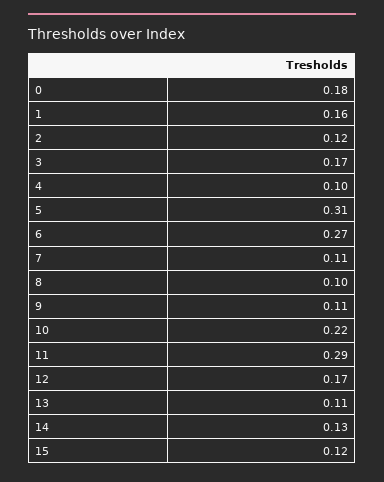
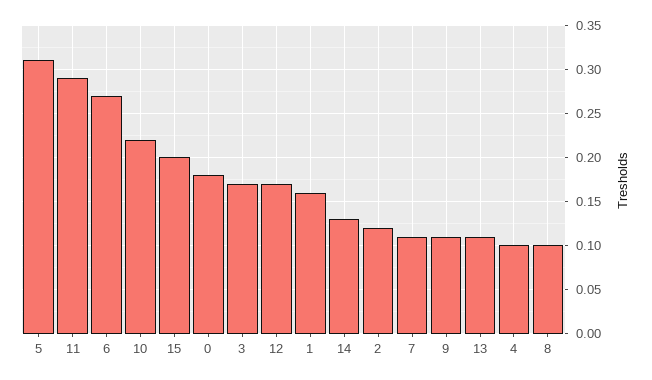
15: 0.12 -> 0.2

